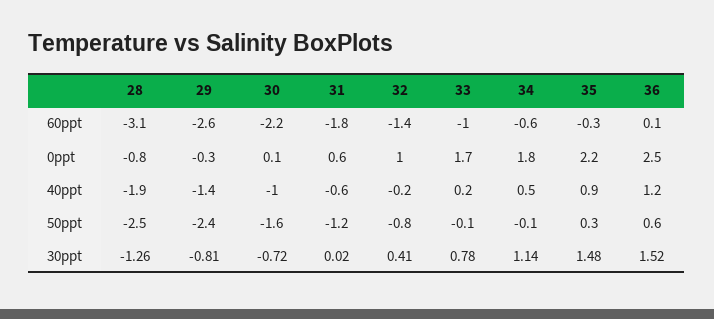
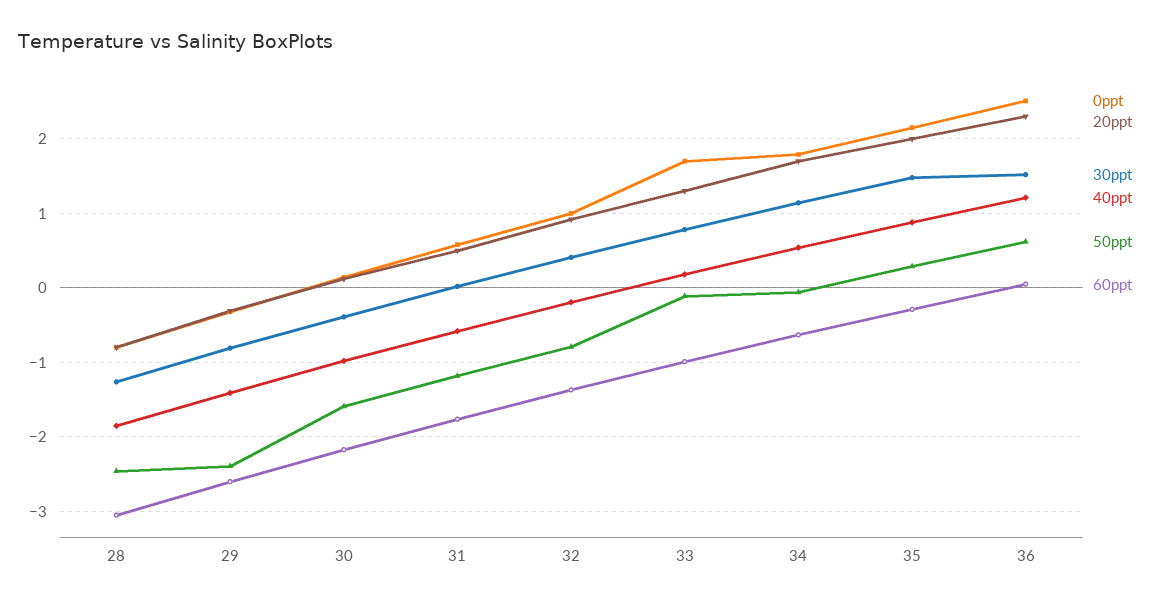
30ppt, 30: -0.72 -> -0.4
20ppt, 28: none -> -0.8
20ppt, 29: none -> -0.3
20ppt, 30: none -> 0.1
20ppt, 31: none -> 0.5
20ppt, 32: none -> 0.9
20ppt, 33: none -> 1.3
20ppt, 34: none -> 1.7
20ppt, 35: none -> 2
20ppt, 36: none -> 2.3

